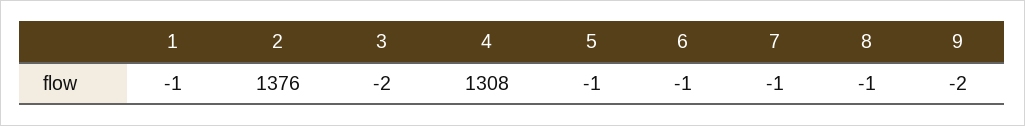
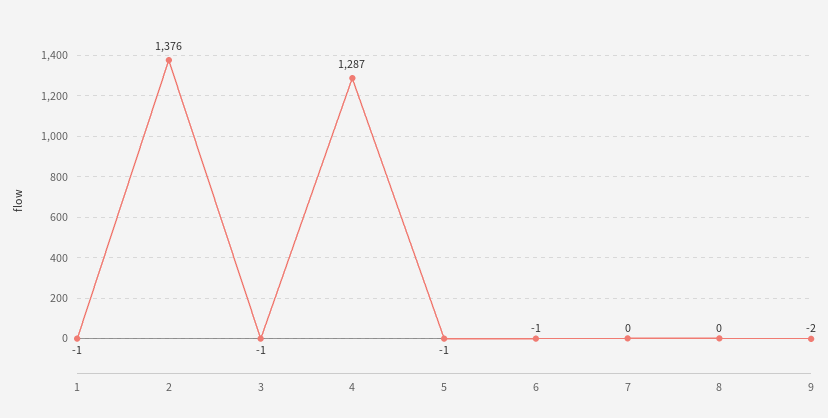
3: -2 -> -1
4: 1308 -> 1287
7: -1 -> 0
8: -1 -> 0

